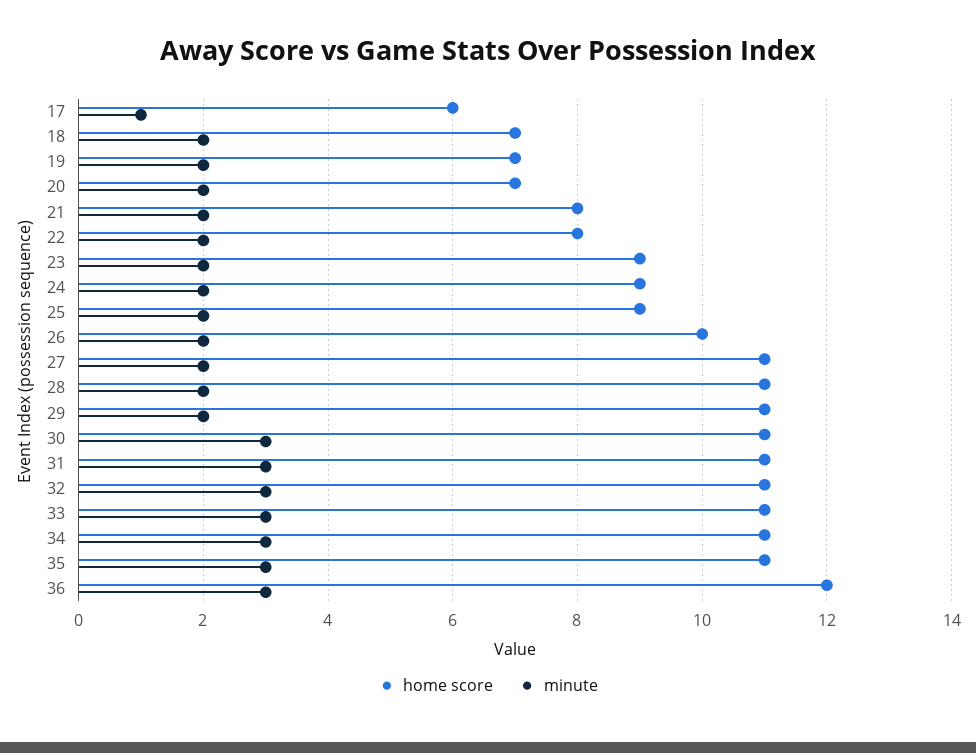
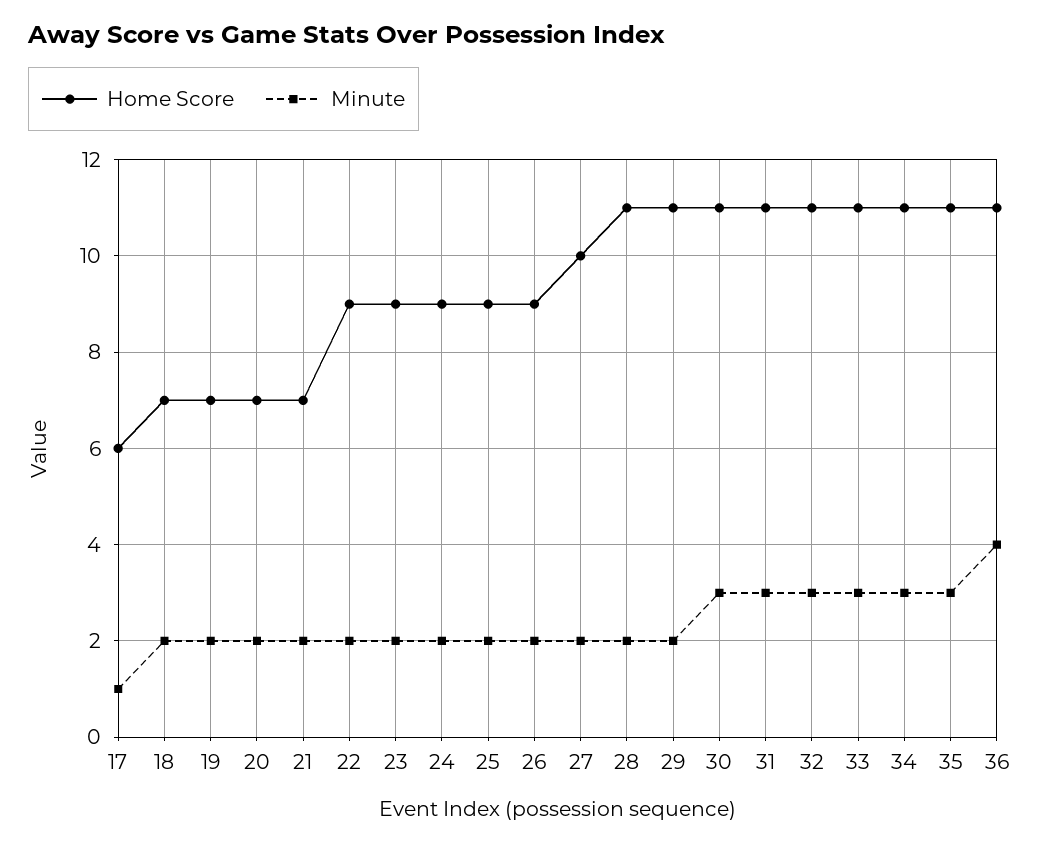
home score, 21: 8 -> 7
home score, 22: 8 -> 9
home score, 26: 10 -> 9
home score, 27: 11 -> 10
home score, 36: 12 -> 11
minute, 36: 3 -> 4

